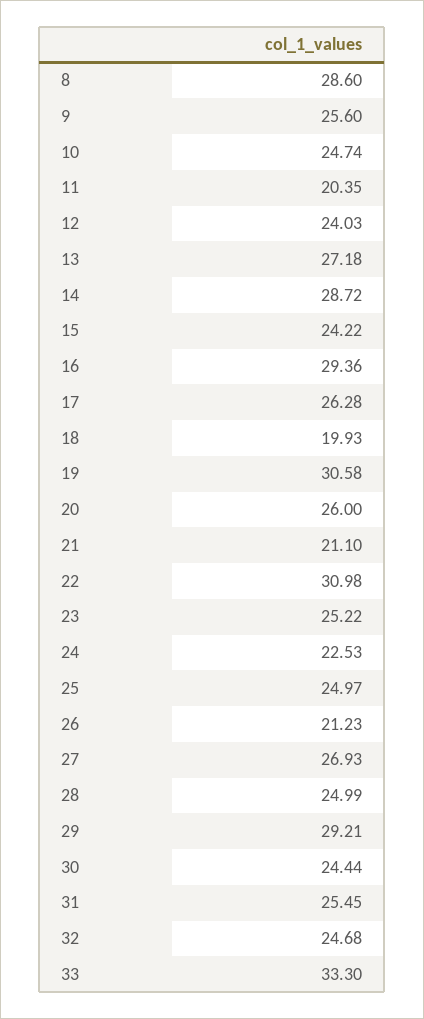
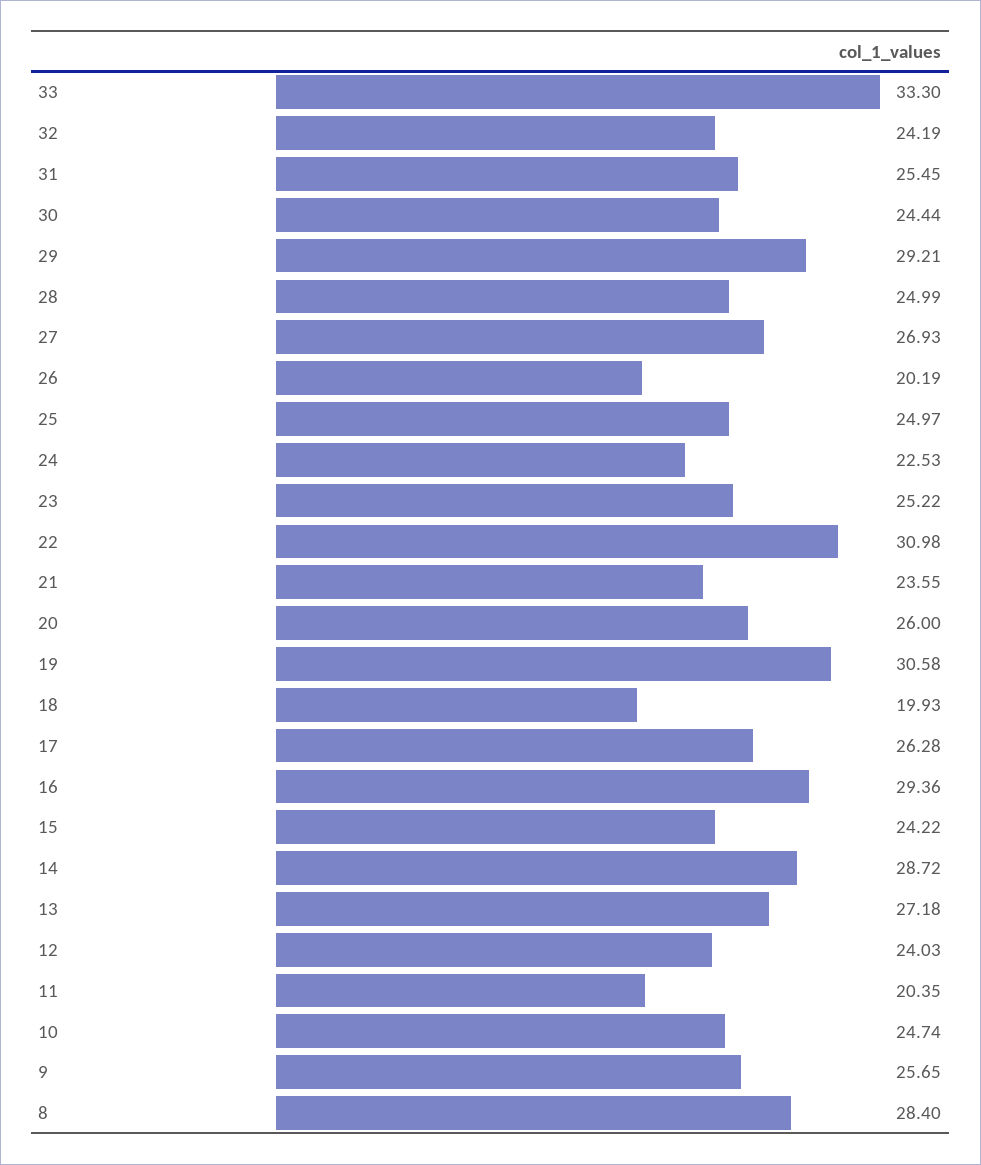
8: 28.6 -> 28.4
9: 25.6 -> 25.65
21: 21.1 -> 23.55
26: 21.23 -> 20.19
32: 24.68 -> 24.19

